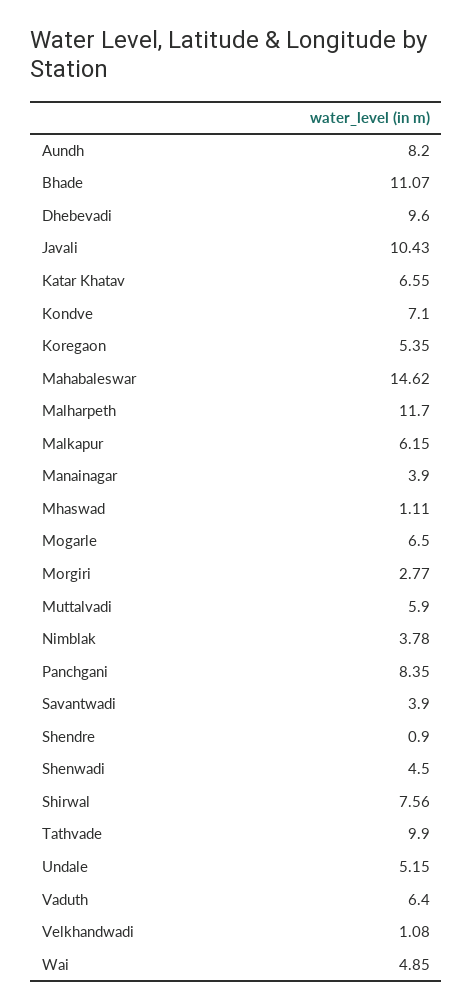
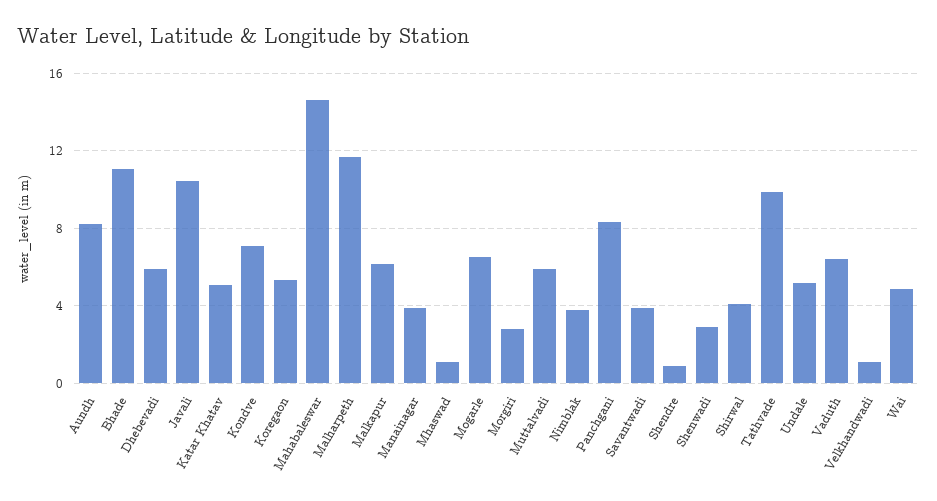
Dhebevadi: 9.6 -> 6
Katar Khatav: 6.55 -> 5
Shenwadi: 4.5 -> 3
Shirwal: 7.56 -> 4

